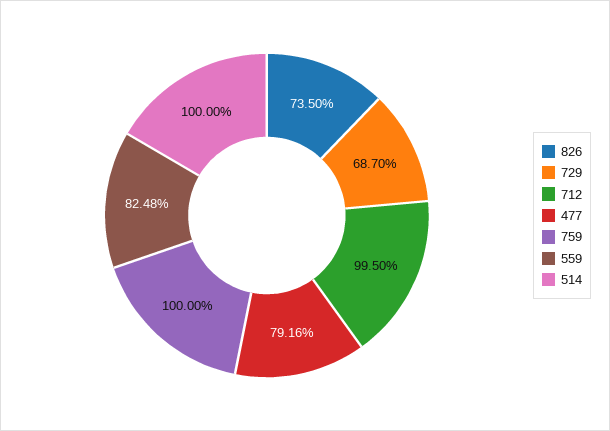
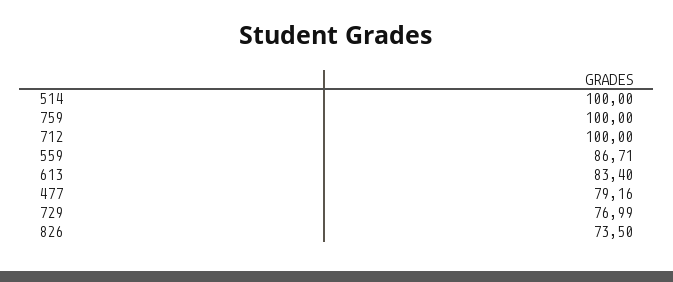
729: 68.7 -> 76.99
712: 99.5 -> 100
559: 82.48 -> 86.71
613: none -> 83.4

